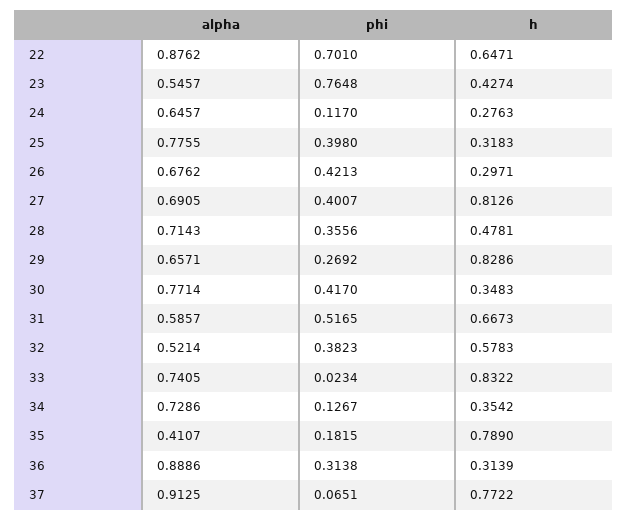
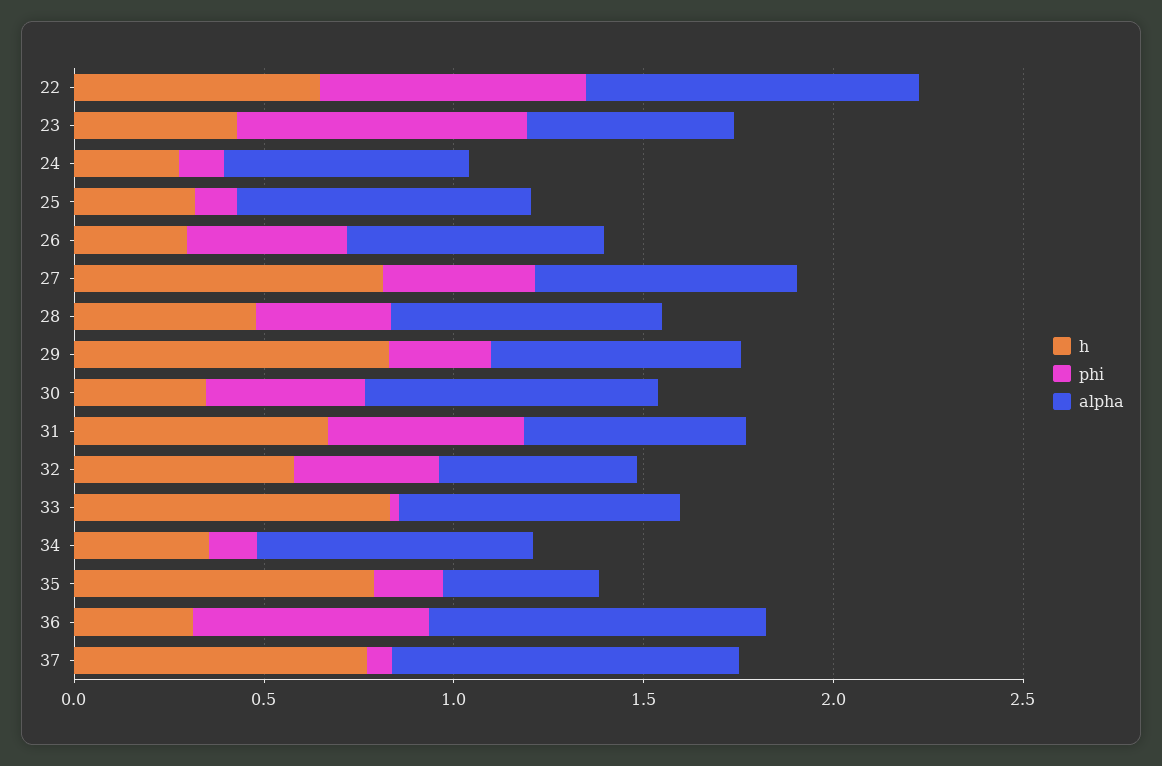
phi, 25: 0.398 -> 0.1
phi, 36: 0.3138 -> 0.6

